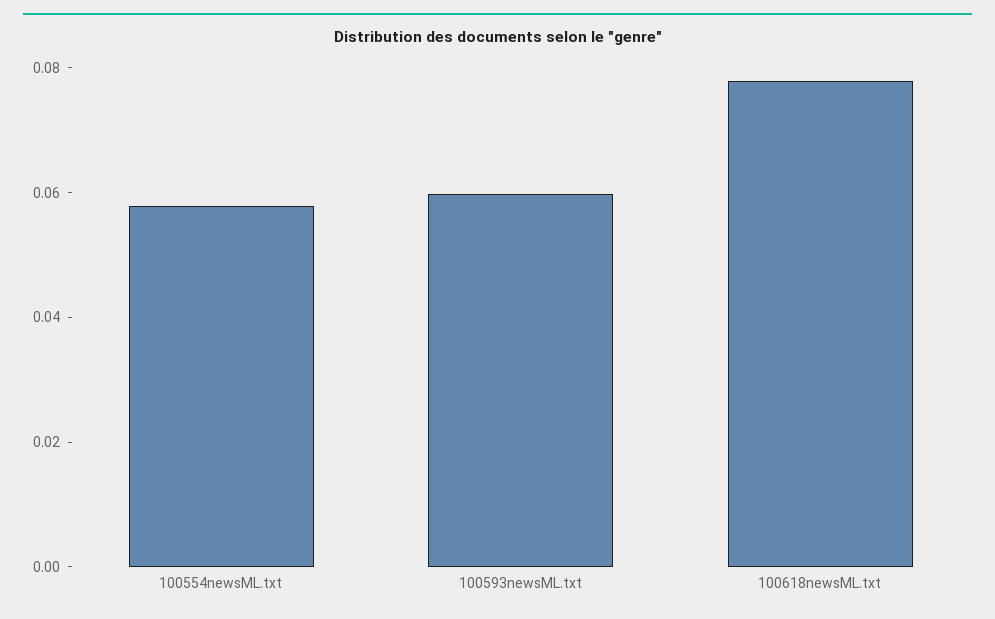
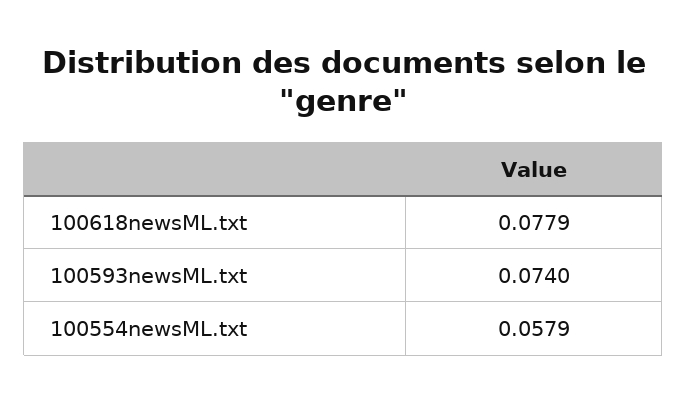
100593newsML.txt: 0.06 -> 0.074

